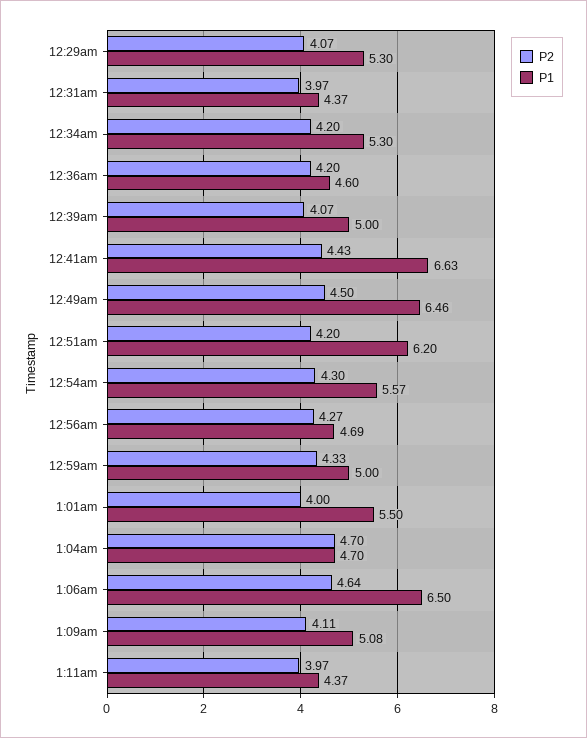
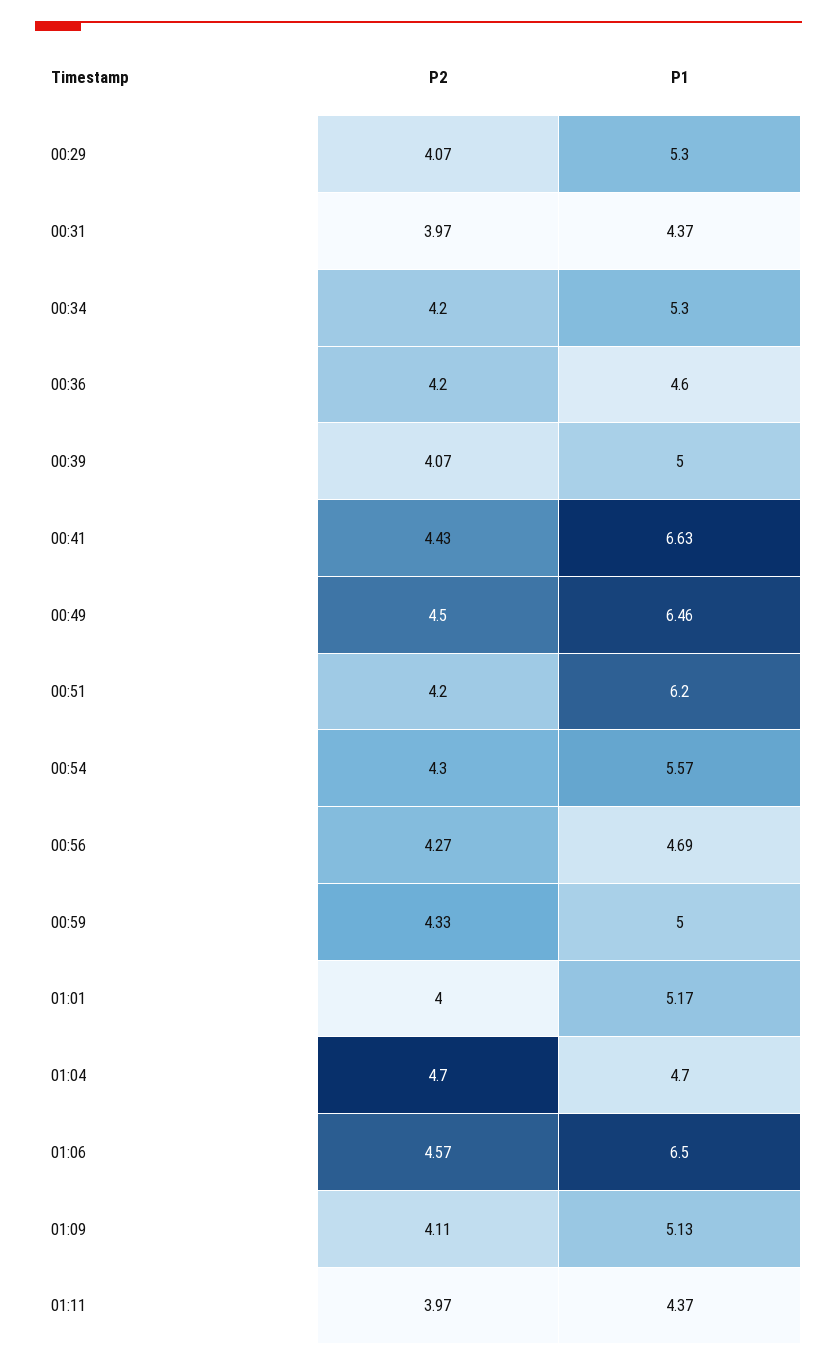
P1, 1:01am: 5.5 -> 5.17
P2, 1:06am: 4.64 -> 4.57
P1, 1:09am: 5.08 -> 5.13

